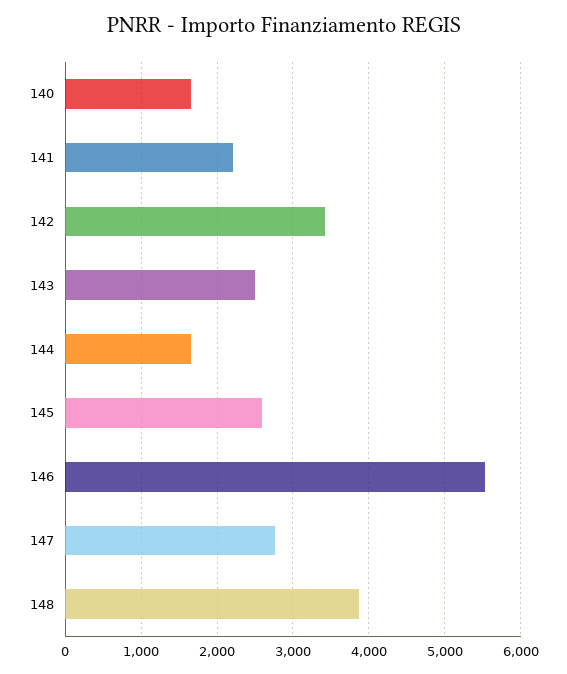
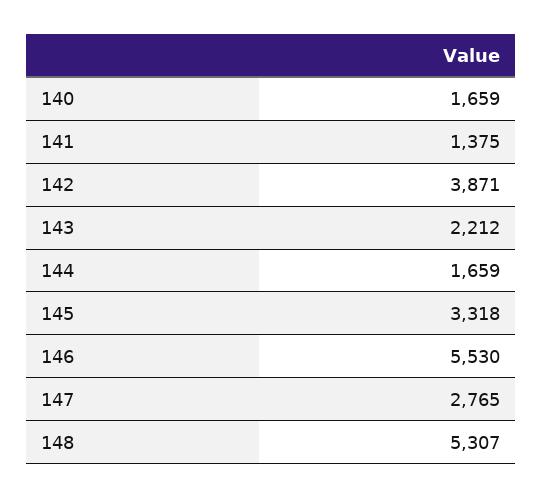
141: 2200 -> 1375
142: 3400 -> 3871
143: 2500 -> 2212
145: 2600 -> 3318
148: 3900 -> 5307

